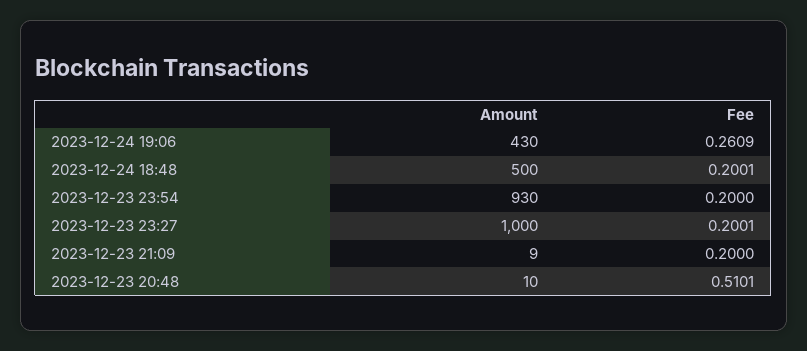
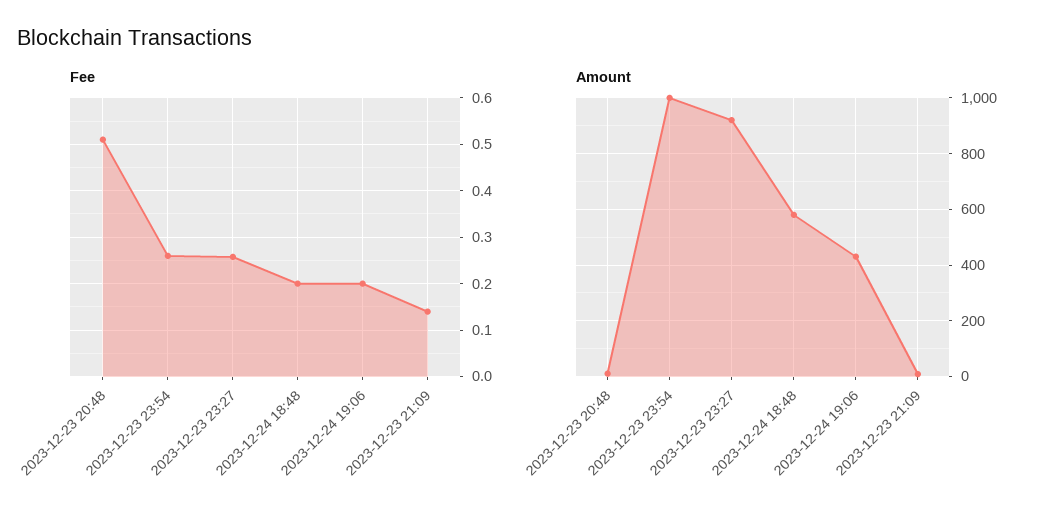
Fee, 2023-12-24 19:06: 0.2609 -> 0.2
Amount, 2023-12-24 18:48: 500 -> 575
Amount, 2023-12-23 23:54: 930 -> 1000
Fee, 2023-12-23 23:54: 0.2 -> 0.26
Amount, 2023-12-23 23:27: 1000 -> 925
Fee, 2023-12-23 23:27: 0.2001 -> 0.26
Fee, 2023-12-23 21:09: 0.2 -> 0.14

